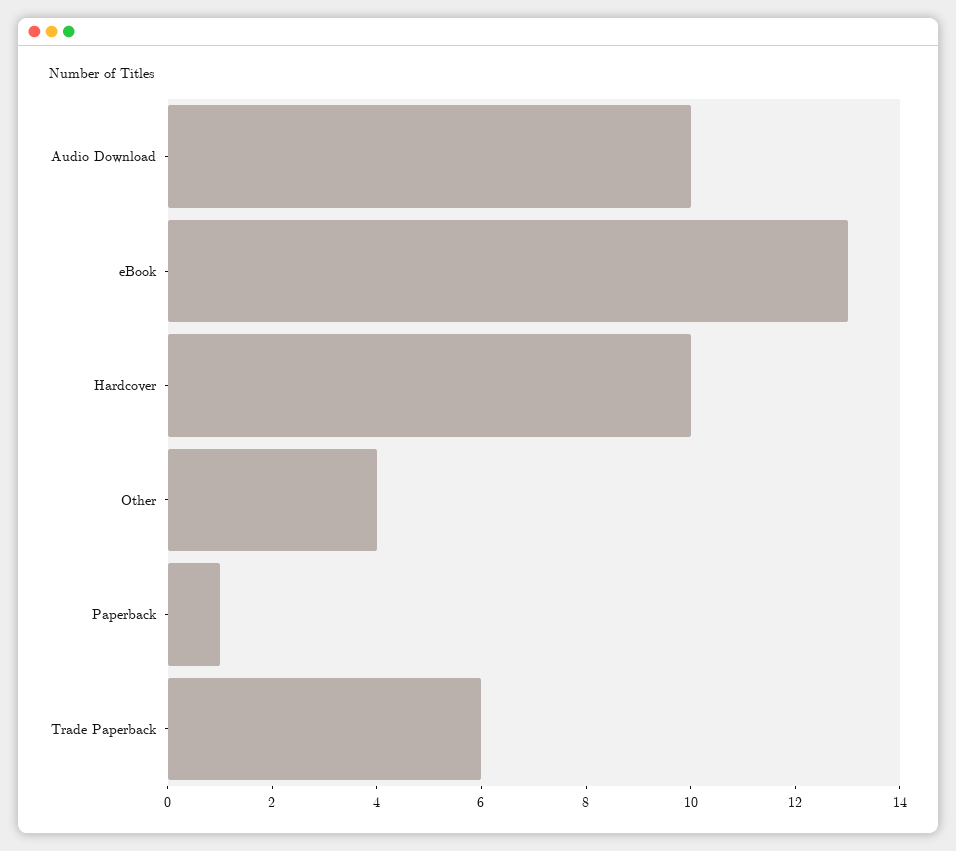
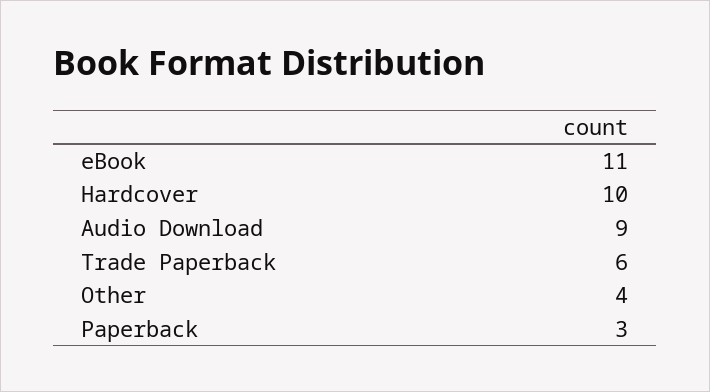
Audio Download: 10 -> 9
eBook: 13 -> 11
Paperback: 1 -> 3

